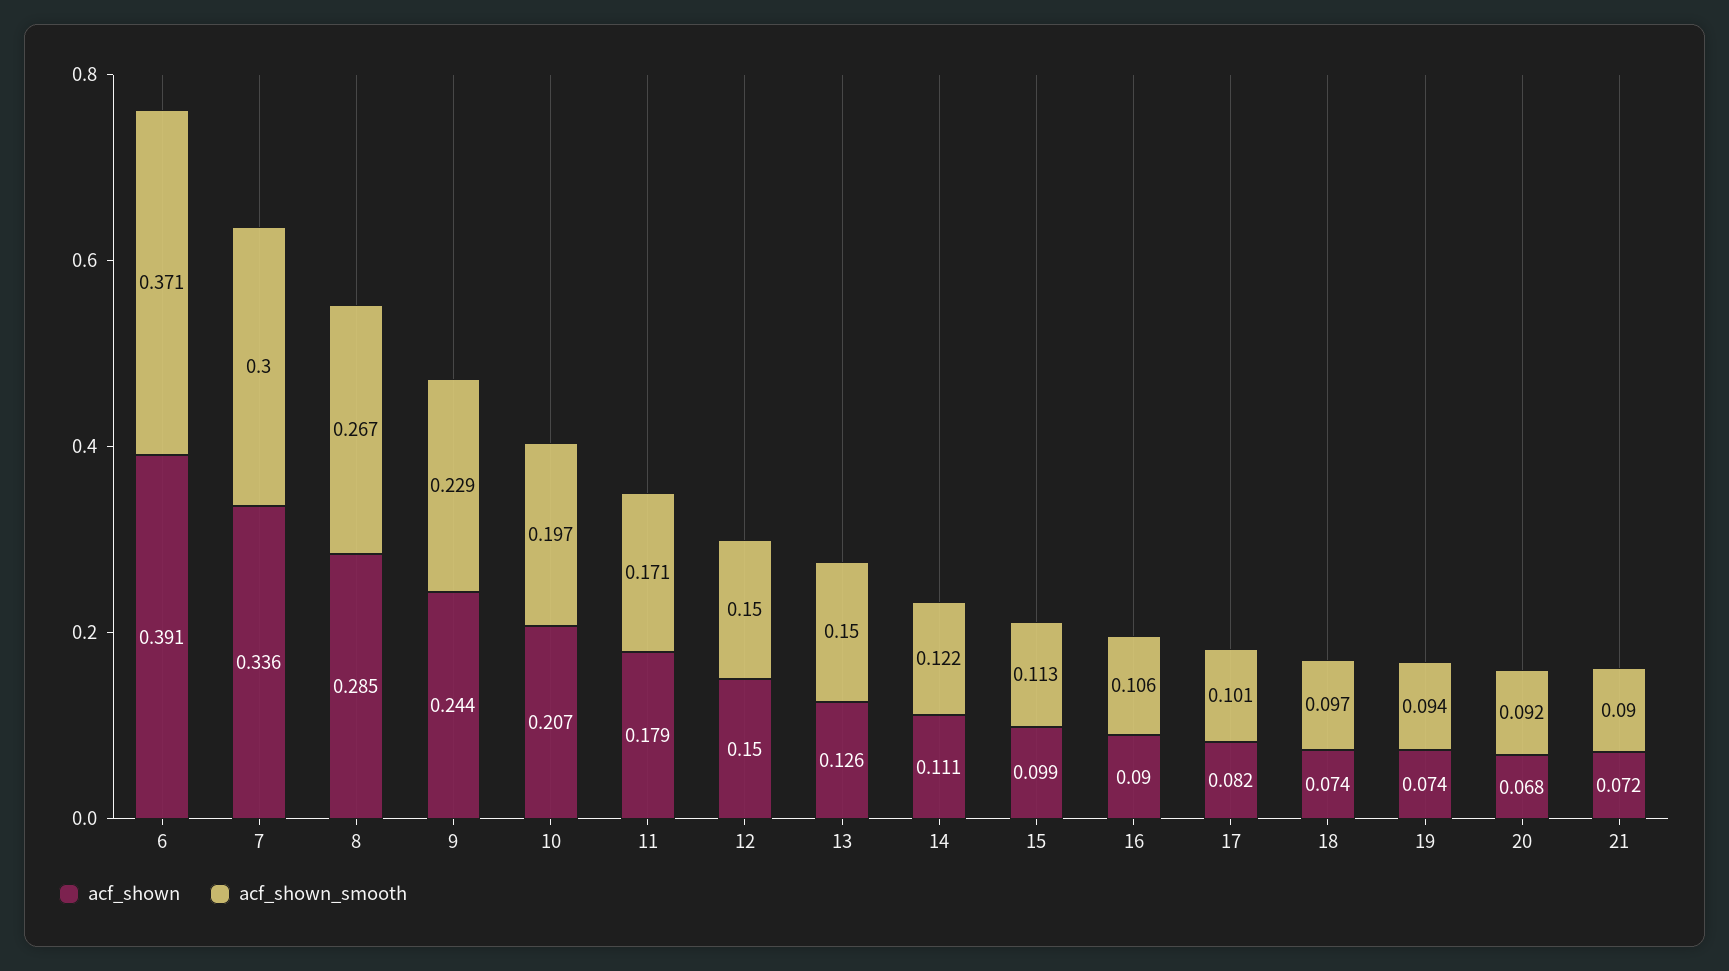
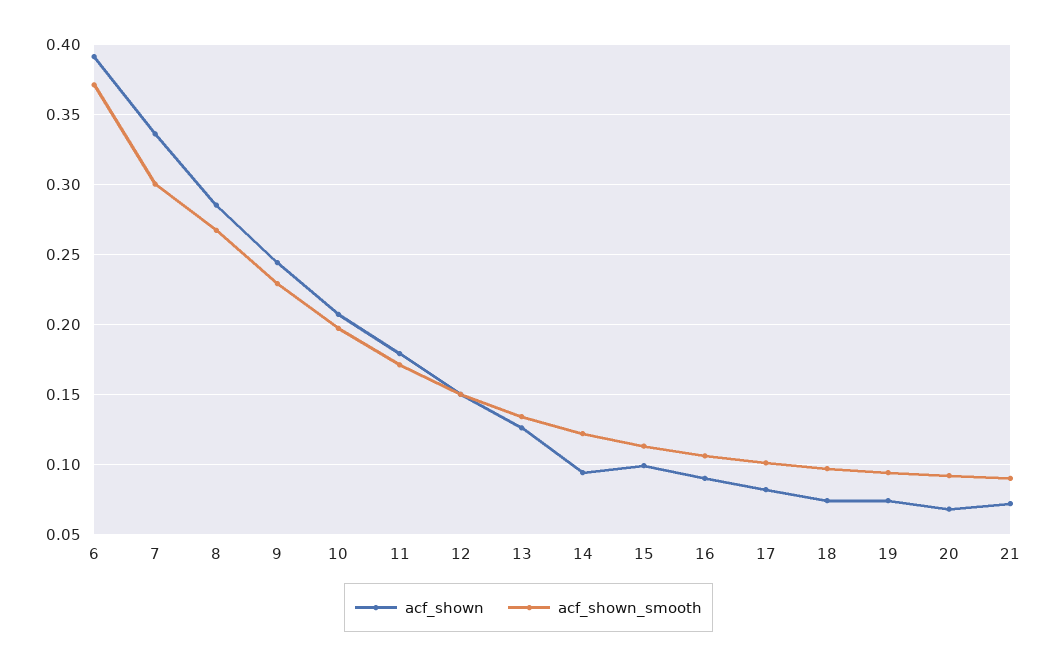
acf_shown_smooth, 13: 0.15 -> 0.135
acf_shown, 14: 0.111 -> 0.095

